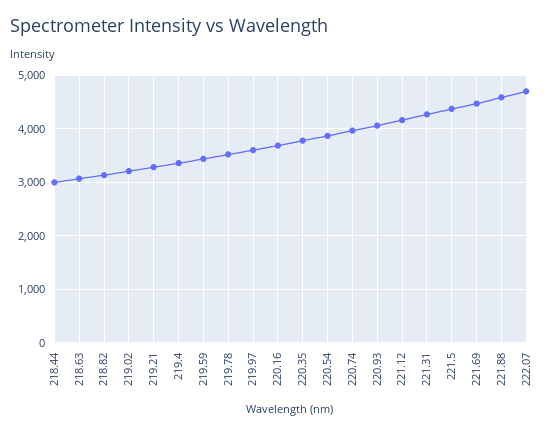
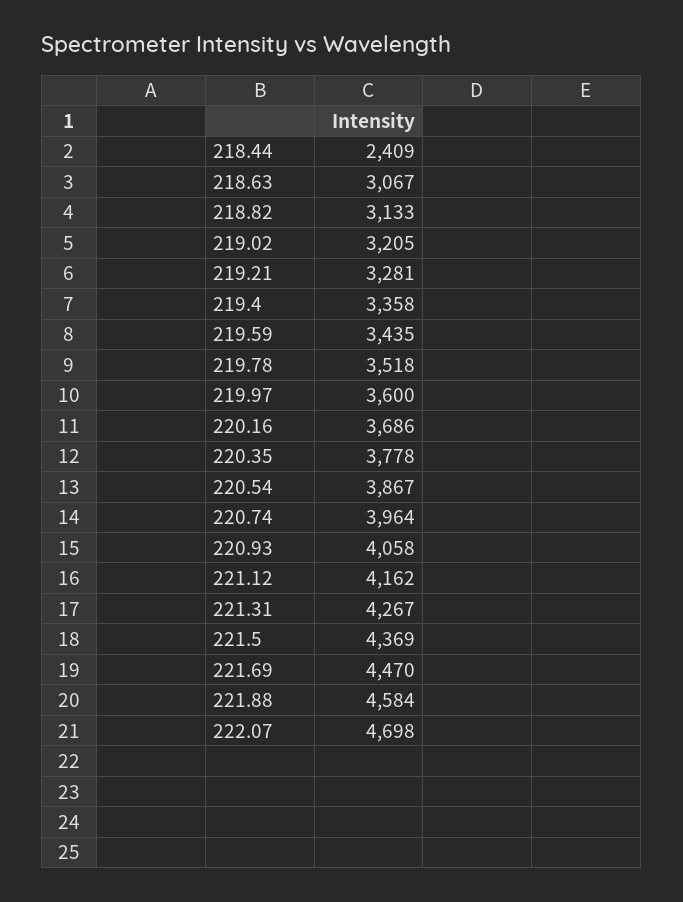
218.44: 3000 -> 2409

